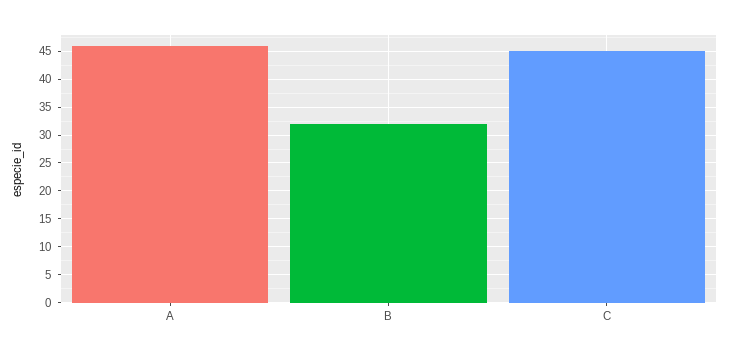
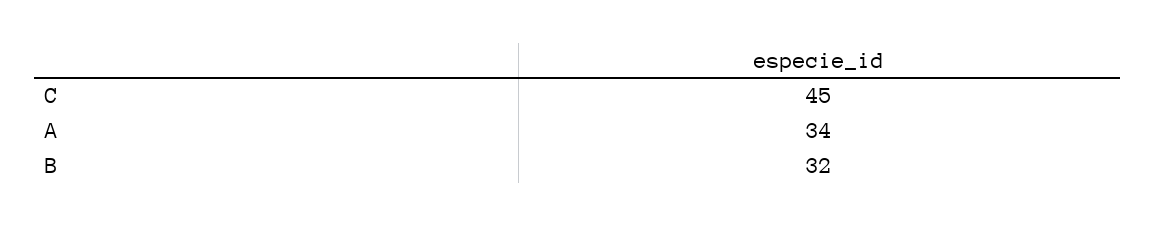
A: 45 -> 34

